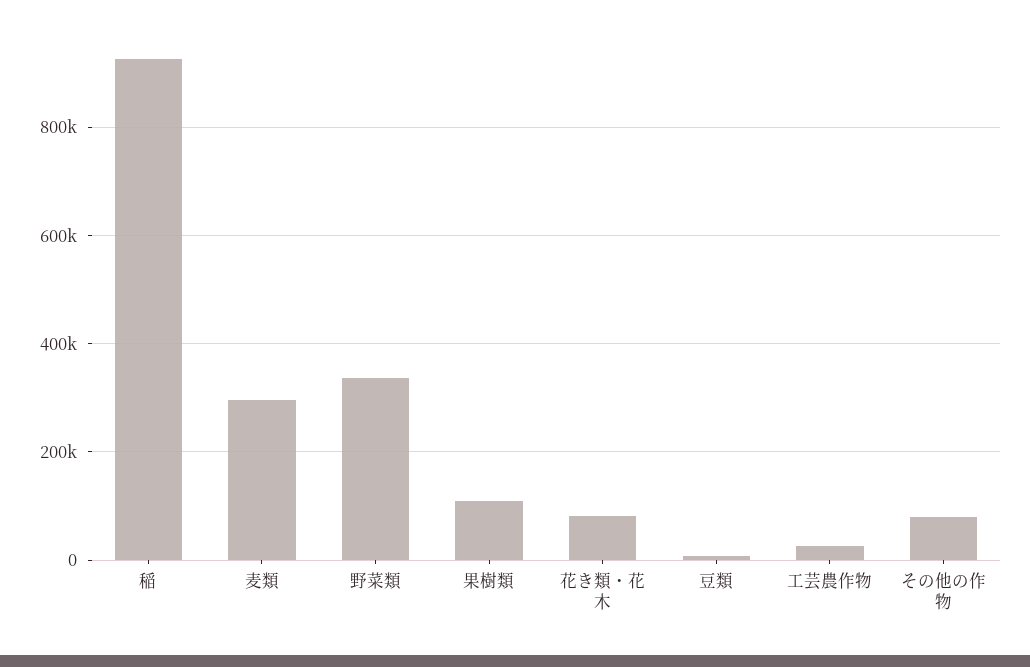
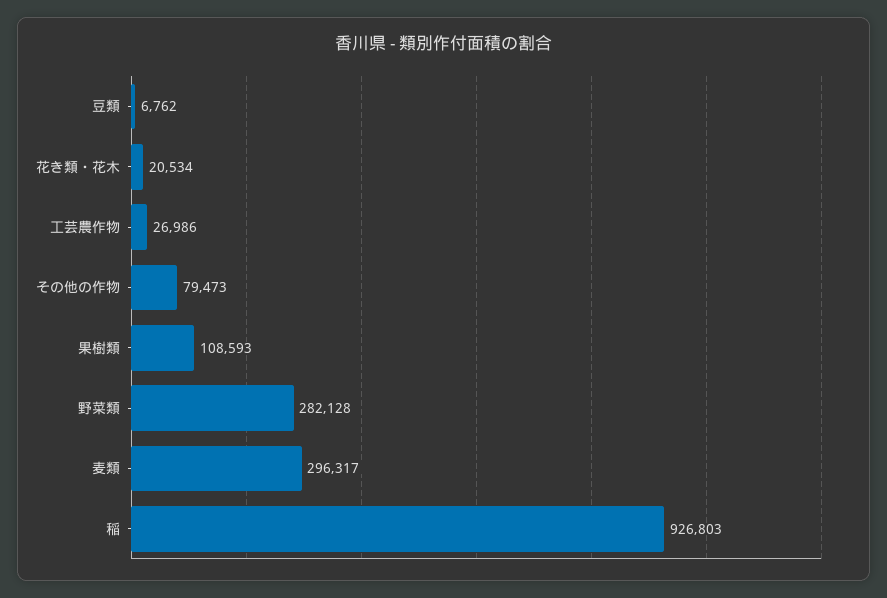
野菜類: 340000 -> 282128
花き類・花木: 80000 -> 20534

